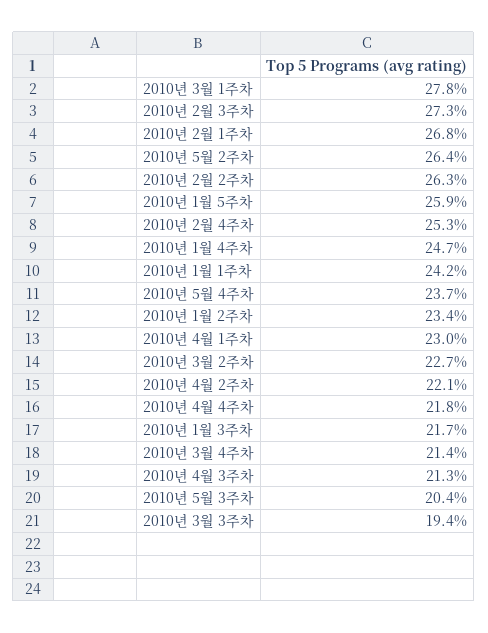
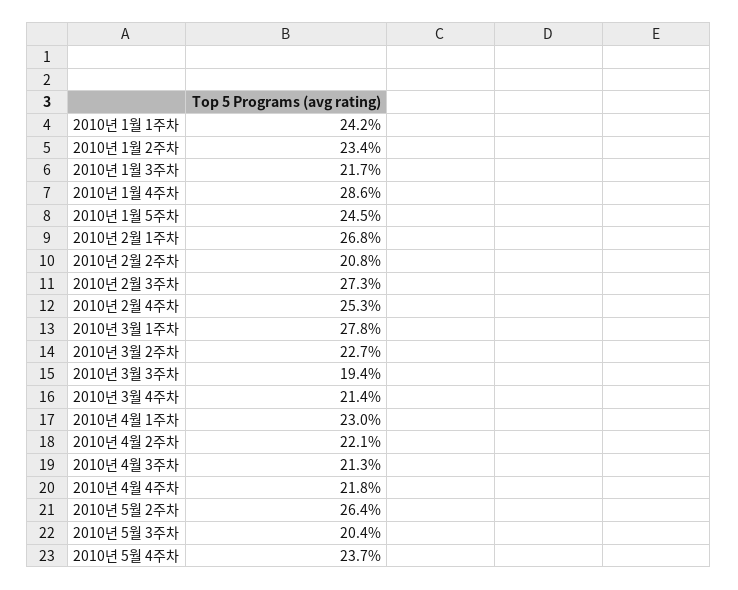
2010년 2월 2주차: 26.3 -> 20.8
2010년 1월 5주차: 25.9 -> 24.5
2010년 1월 4주차: 24.7 -> 28.6

